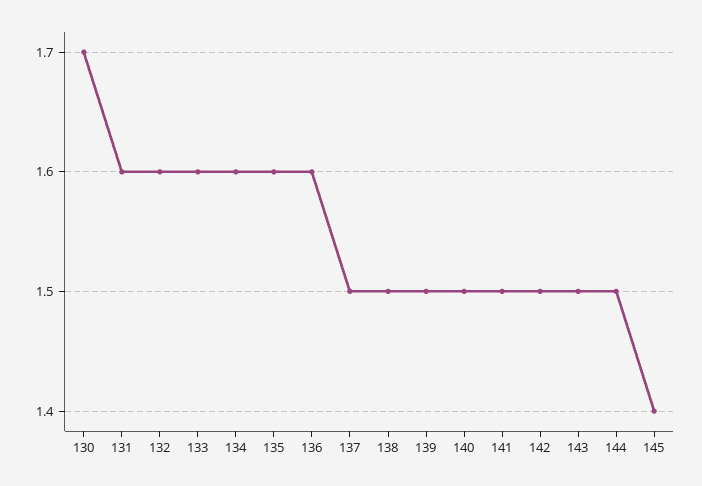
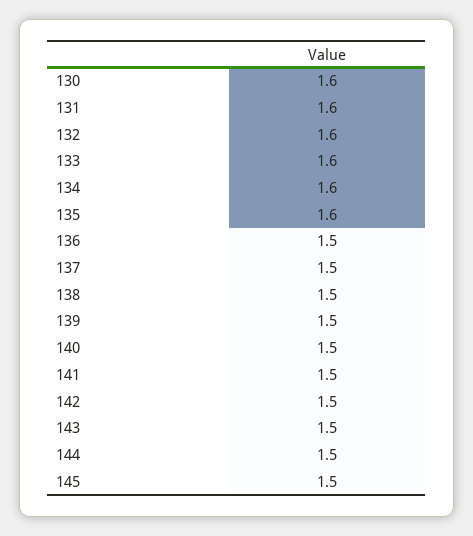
130: 1.7 -> 1.6
136: 1.6 -> 1.5
145: 1.4 -> 1.5

